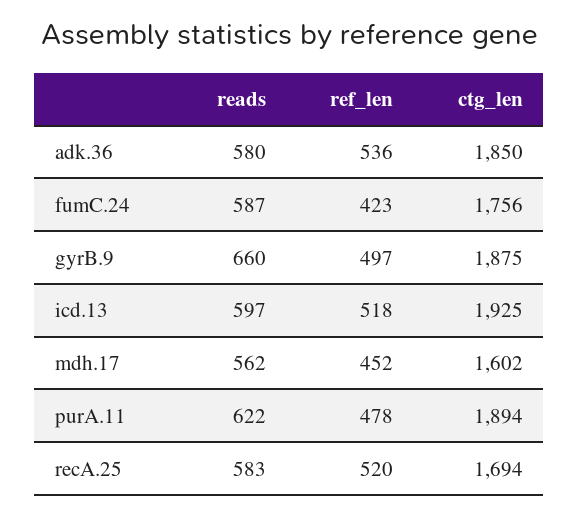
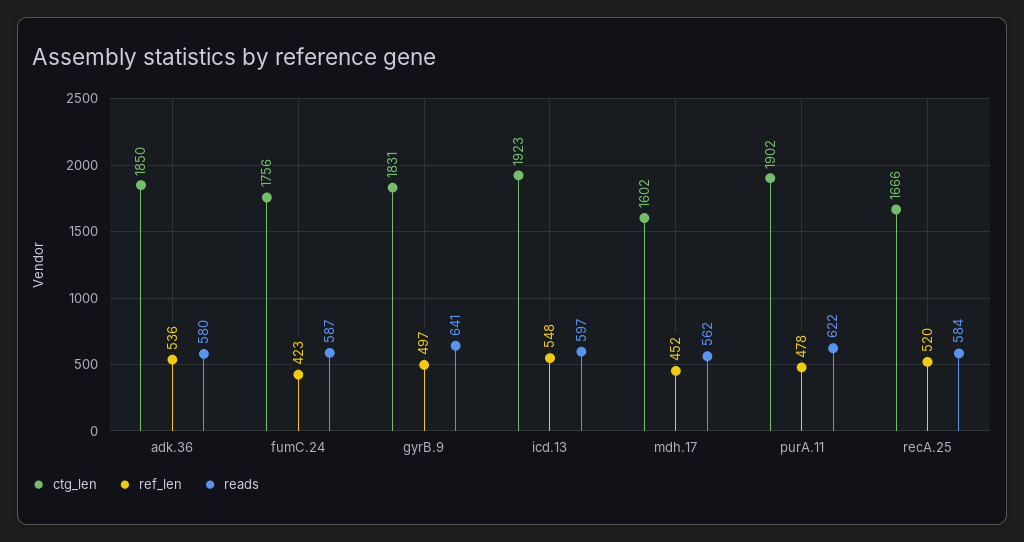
reads, gyrB.9: 660 -> 641
ctg_len, gyrB.9: 1875 -> 1831
ref_len, icd.13: 518 -> 548
ctg_len, icd.13: 1925 -> 1923
ctg_len, purA.11: 1894 -> 1902
reads, recA.25: 583 -> 584
ctg_len, recA.25: 1694 -> 1666

